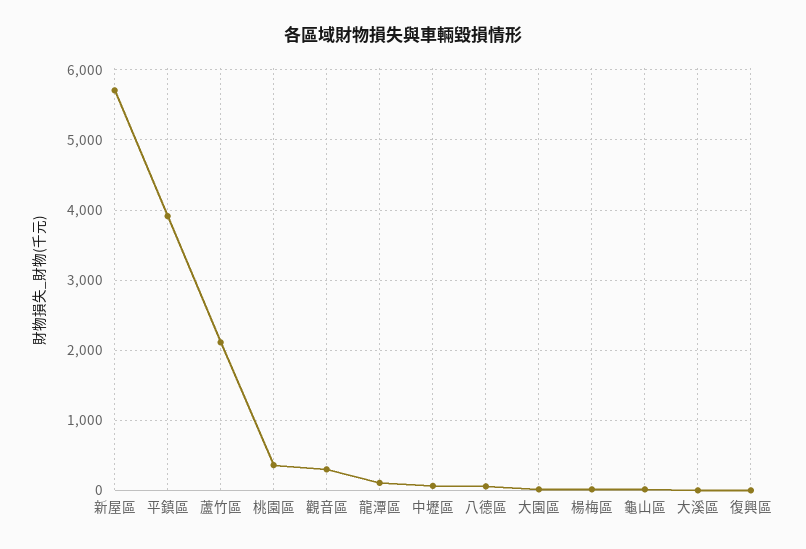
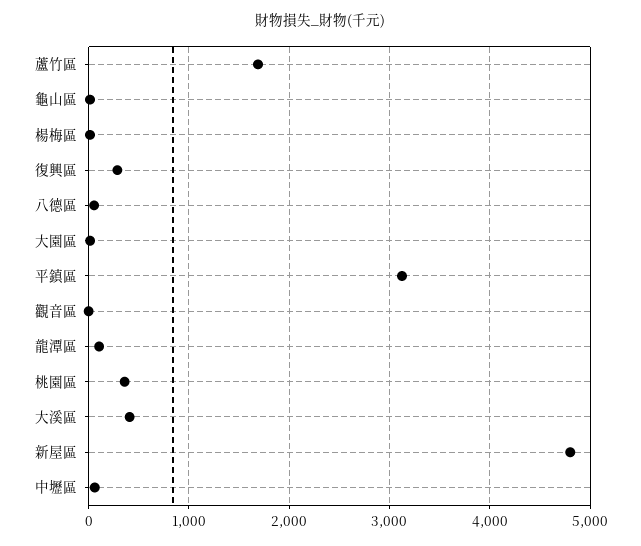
新屋區: 5700 -> 4800
平鎮區: 3900 -> 3100
蘆竹區: 2100 -> 1700
觀音區: 300 -> 0
大溪區: 0 -> 400
復興區: 0 -> 300

